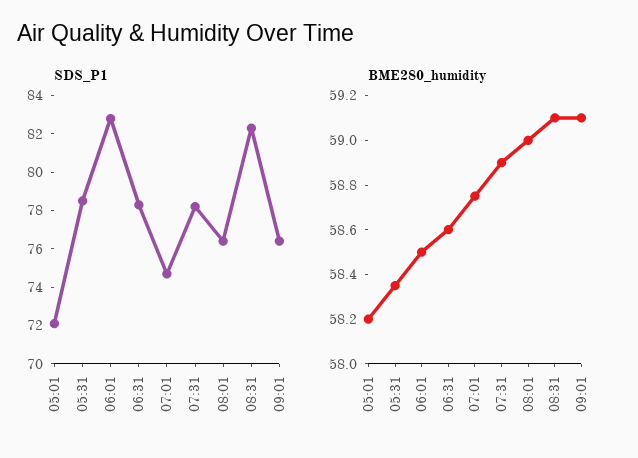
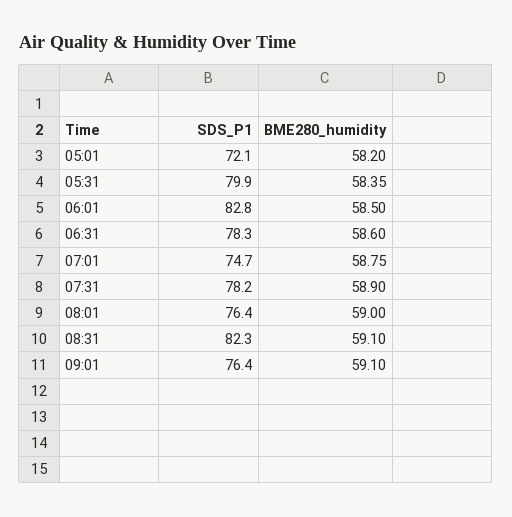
SDS_P1, 05:31: 78.5 -> 79.9

